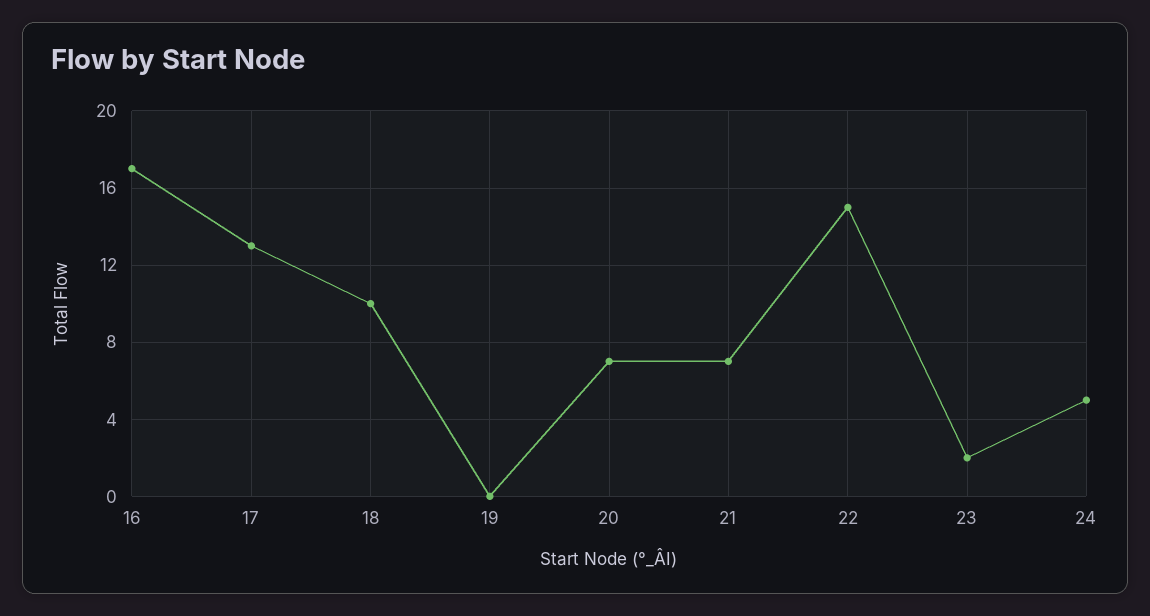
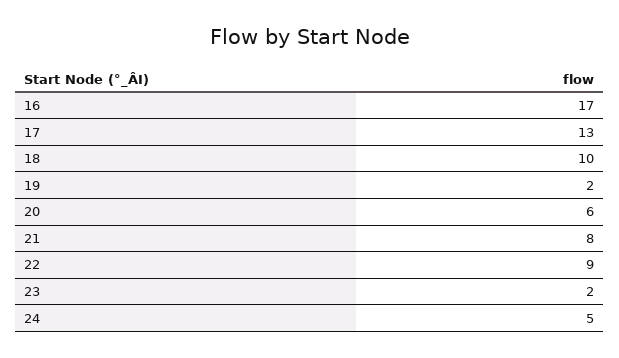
19: 0 -> 2
20: 7 -> 6
21: 7 -> 8
22: 15 -> 9

